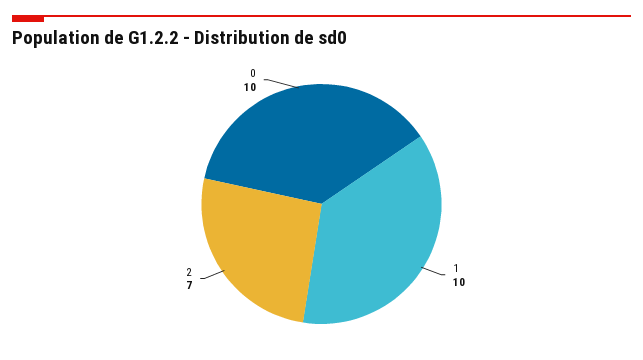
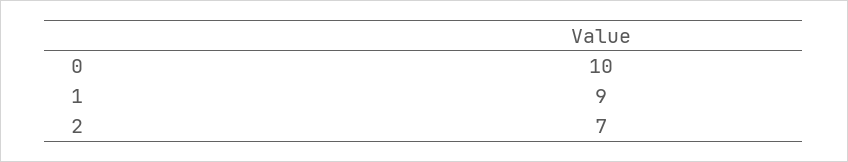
1: 10 -> 9

